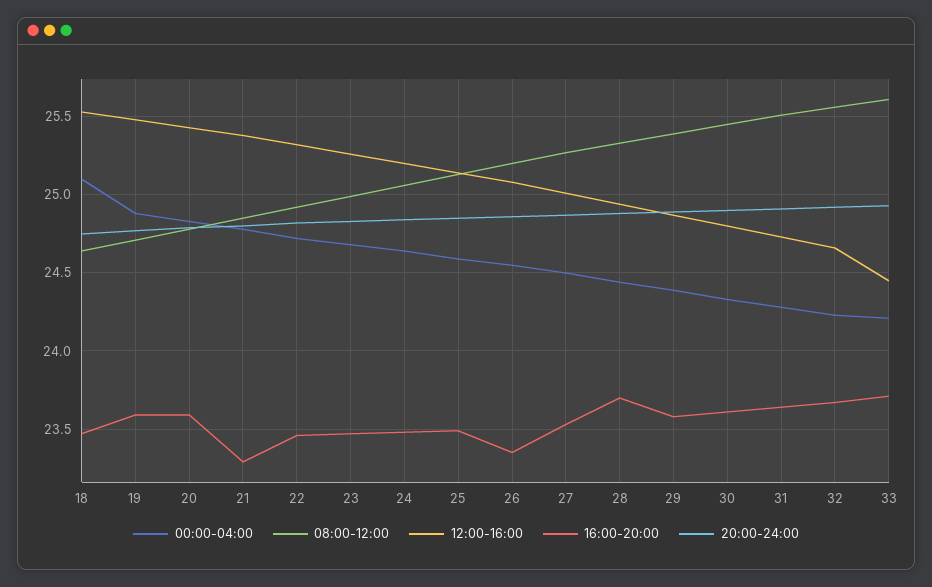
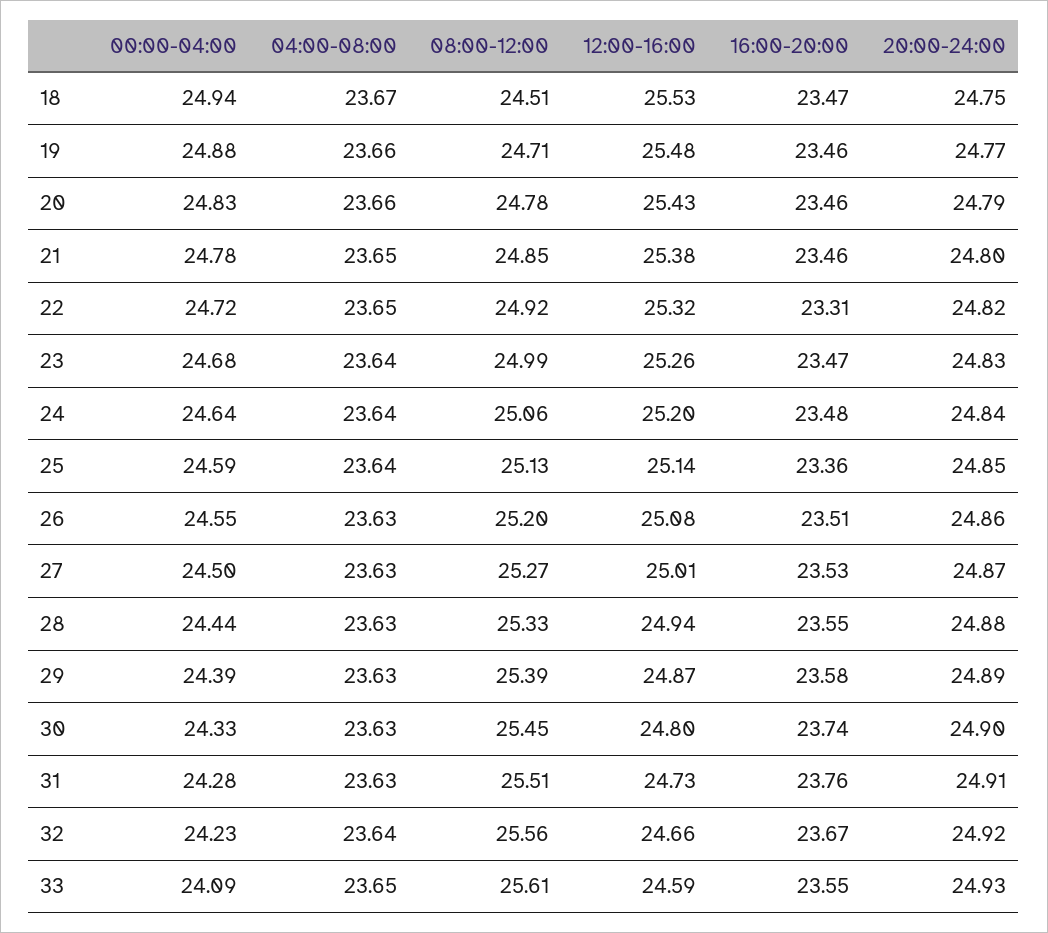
00:00-04:00, 18: 25.1 -> 24.94
08:00-12:00, 18: 24.65 -> 24.51
16:00-20:00, 19: 23.6 -> 23.46
16:00-20:00, 20: 23.6 -> 23.46
16:00-20:00, 21: 23.3 -> 23.46
16:00-20:00, 22: 23.45 -> 23.31
16:00-20:00, 25: 23.5 -> 23.36
16:00-20:00, 26: 23.35 -> 23.51
16:00-20:00, 28: 23.7 -> 23.55
16:00-20:00, 30: 23.6 -> 23.74
16:00-20:00, 31: 23.65 -> 23.76
00:00-04:00, 33: 24.2 -> 24.09
12:00-16:00, 33: 24.45 -> 24.59
16:00-20:00, 33: 23.7 -> 23.55
04:00-08:00, 18: none -> 23.67
04:00-08:00, 19: none -> 23.66
04:00-08:00, 20: none -> 23.66
04:00-08:00, 21: none -> 23.65
04:00-08:00, 22: none -> 23.65
04:00-08:00, 23: none -> 23.64
04:00-08:00, 24: none -> 23.64
04:00-08:00, 25: none -> 23.64
04:00-08:00, 26: none -> 23.63
04:00-08:00, 27: none -> 23.63
04:00-08:00, 28: none -> 23.63
04:00-08:00, 29: none -> 23.63
04:00-08:00, 30: none -> 23.63
04:00-08:00, 31: none -> 23.63
04:00-08:00, 32: none -> 23.64
04:00-08:00, 33: none -> 23.65

